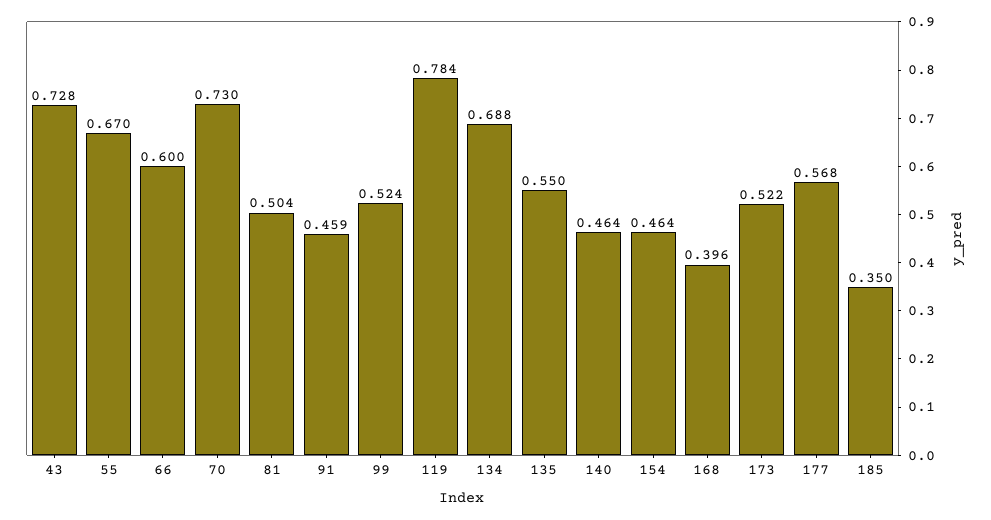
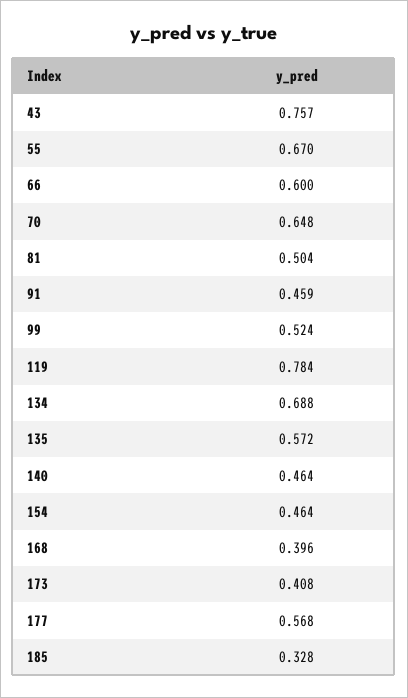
43: 0.728 -> 0.757
70: 0.73 -> 0.648
135: 0.55 -> 0.572
173: 0.522 -> 0.408
185: 0.35 -> 0.328

